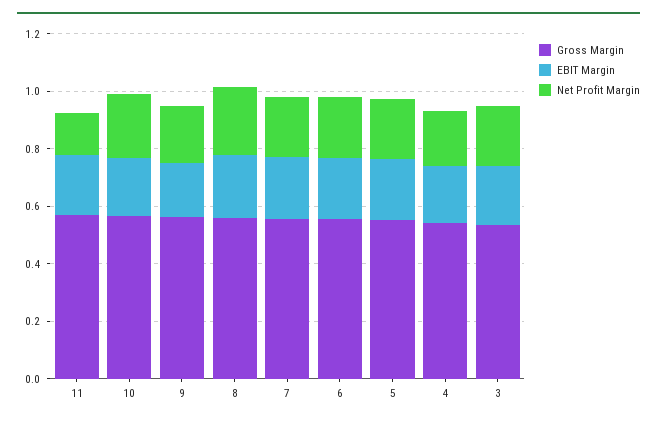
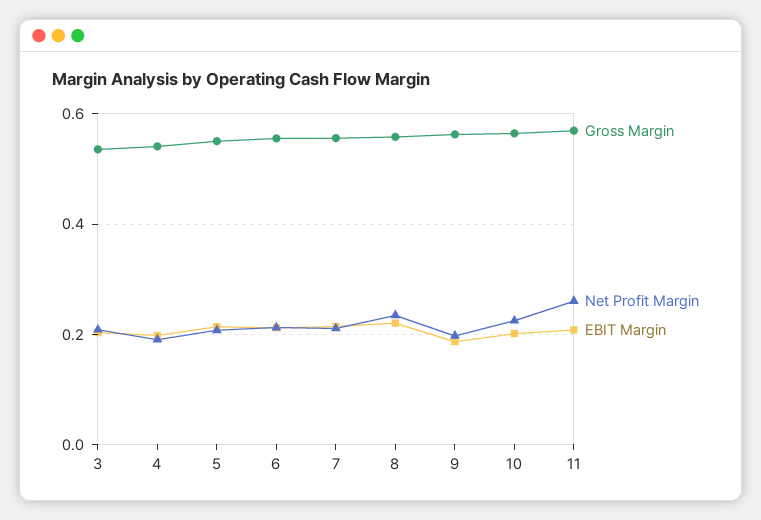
Net Profit Margin, 11: 0.15 -> 0.26

